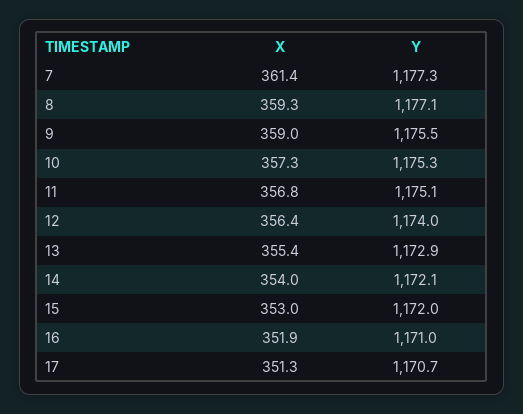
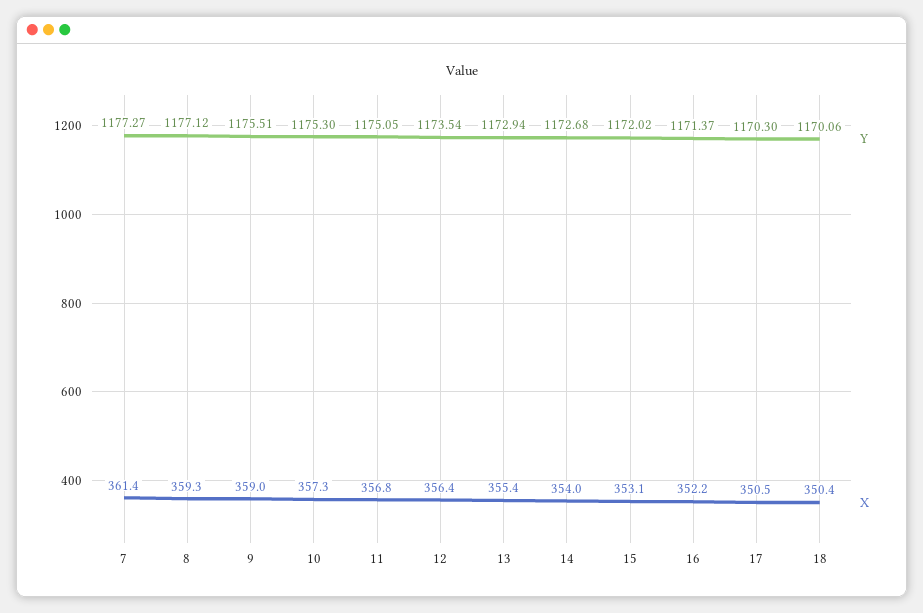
Y, 12: 1174 -> 1173.54
Y, 14: 1172.1 -> 1172.68
X, 15: 353 -> 353.1
X, 16: 351.9 -> 352.2
Y, 16: 1171 -> 1171.37
X, 17: 351.3 -> 350.5
Y, 17: 1170.7 -> 1170.3
Y, 18: none -> 1170.06
X, 18: none -> 350.4

